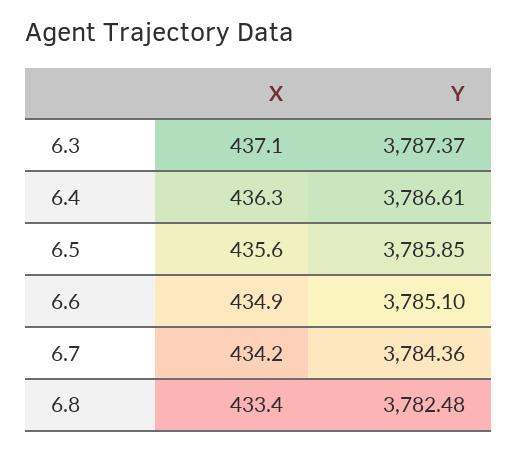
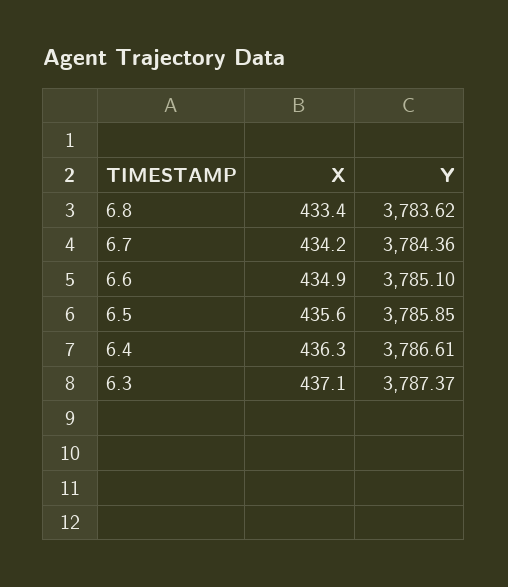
Y, 6.8: 3782.48 -> 3783.62

